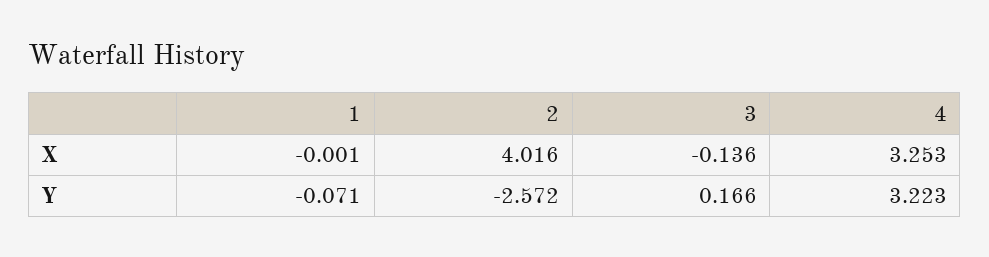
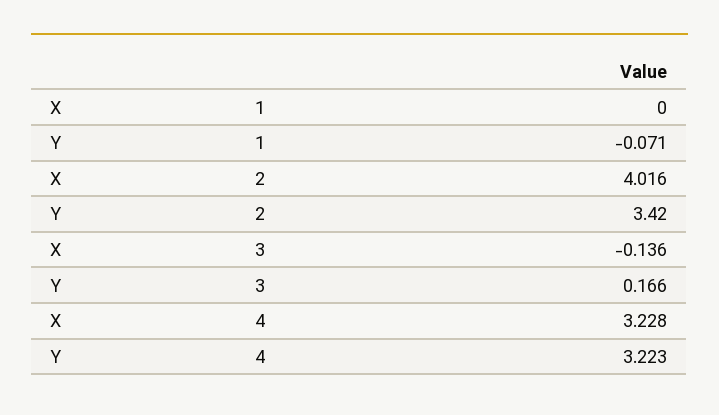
1, X: -0.001 -> 0
4, X: 3.253 -> 3.228
2, Y: -2.572 -> 3.42

